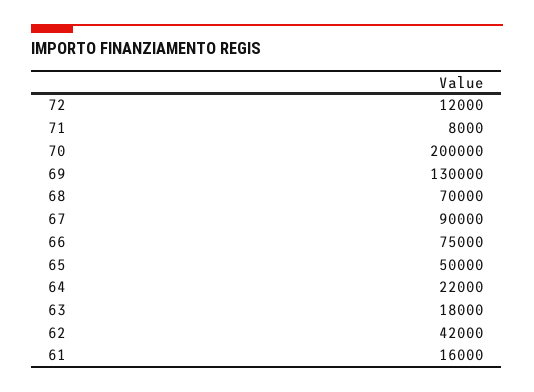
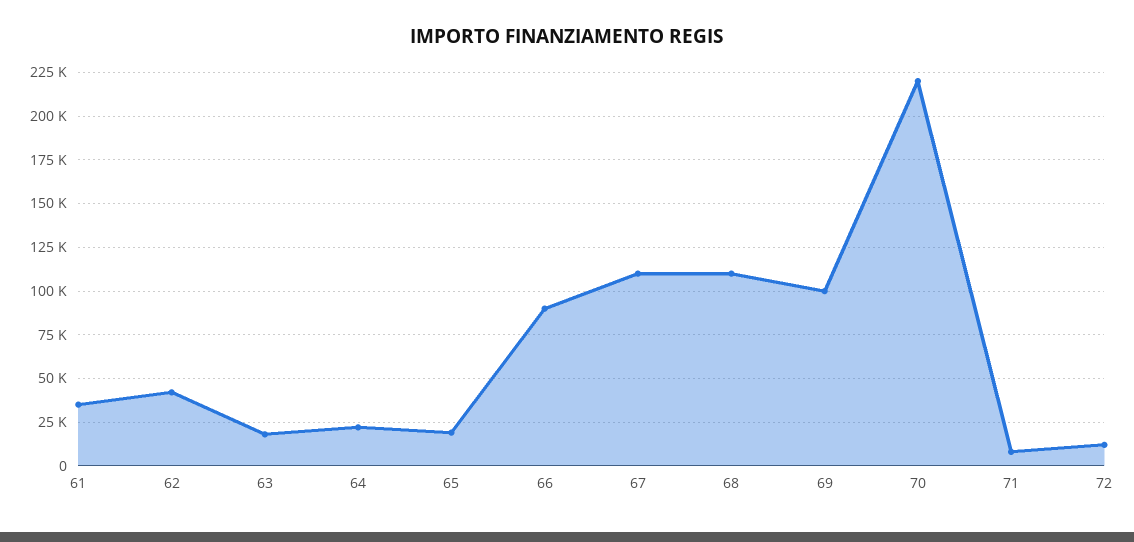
70: 200000 -> 220000
69: 130000 -> 100000
68: 70000 -> 110000
67: 90000 -> 110000
66: 75000 -> 90000
65: 50000 -> 20000
61: 16000 -> 35000

